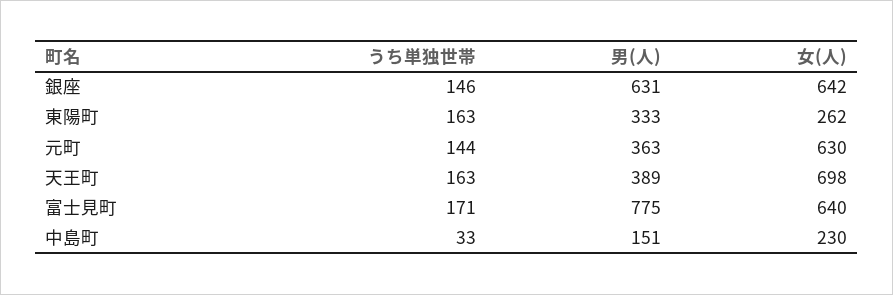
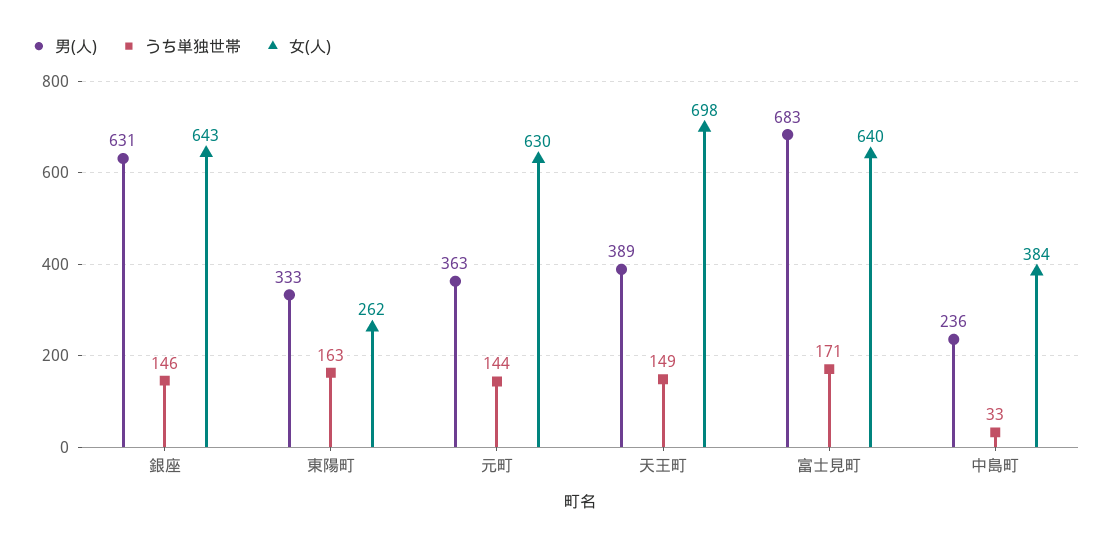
女(人), 銀座: 642 -> 643
うち単独世帯, 天王町: 163 -> 149
男(人), 富士見町: 775 -> 683
男(人), 中島町: 151 -> 236
女(人), 中島町: 230 -> 384

